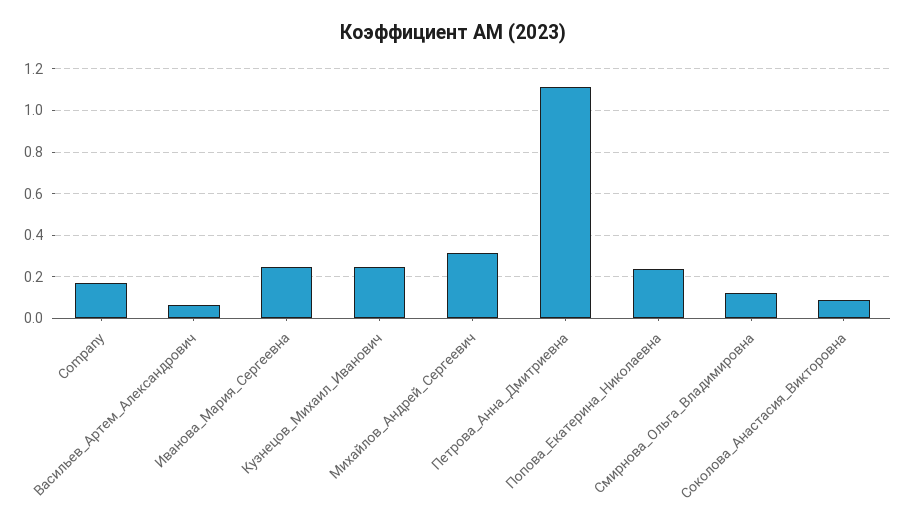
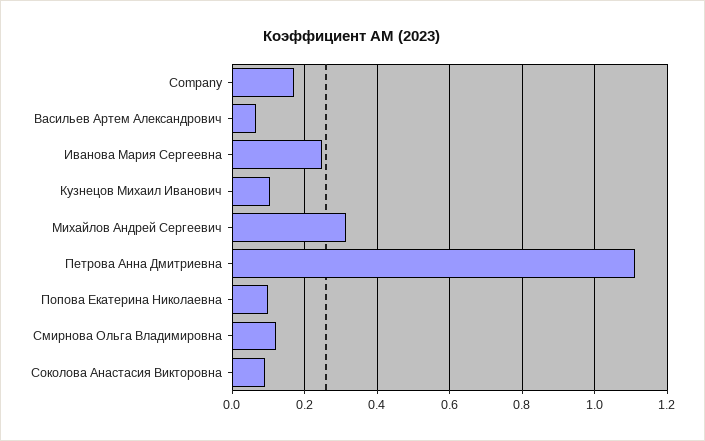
Кузнецов_Михаил_Иванович: 0.25 -> 0.1
Попова_Екатерина_Николаевна: 0.25 -> 0.1

